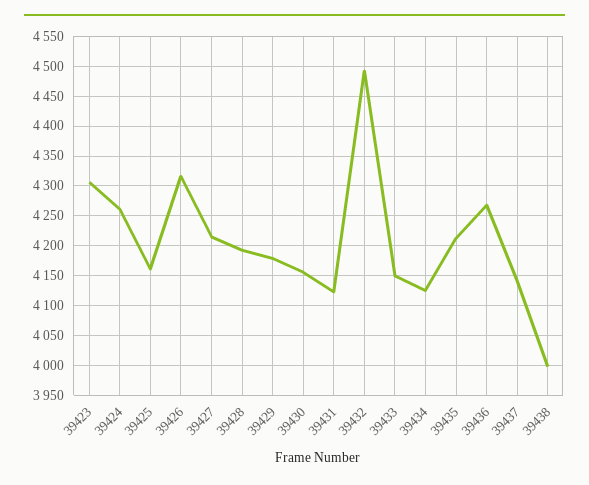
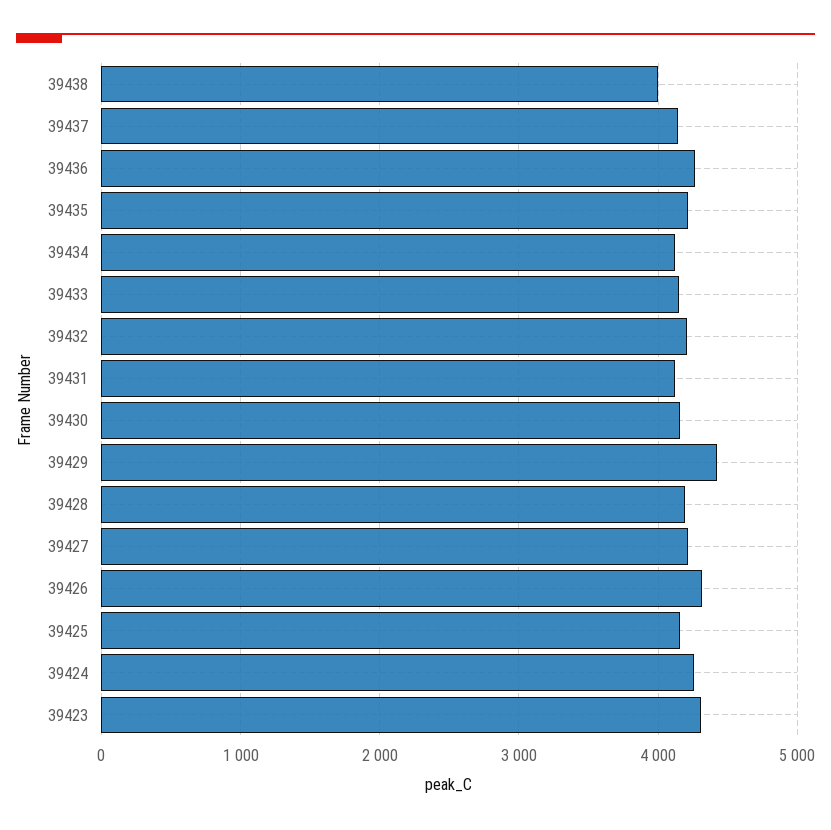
39429: 4175 -> 4400
39432: 4500 -> 4200

